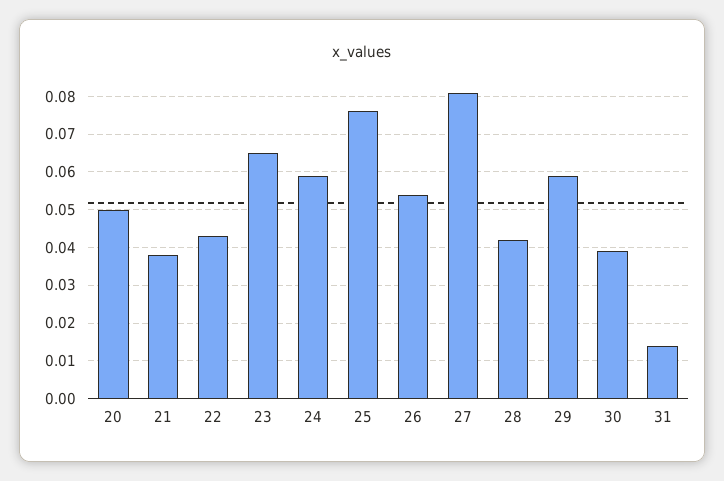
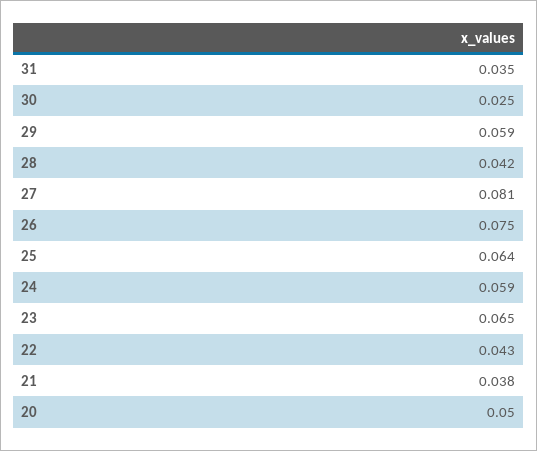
25: 0.075 -> 0.064
26: 0.055 -> 0.075
30: 0.04 -> 0.025
31: 0.015 -> 0.035

